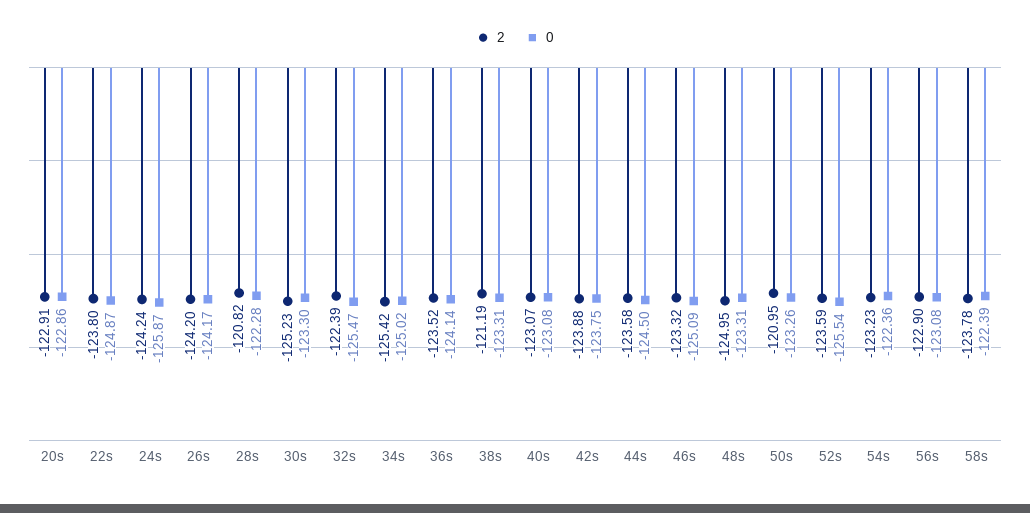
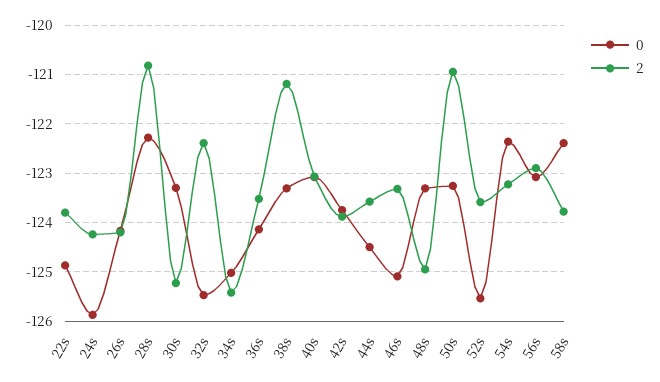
2, 20s: -122.91 -> none
0, 20s: -122.86 -> none

